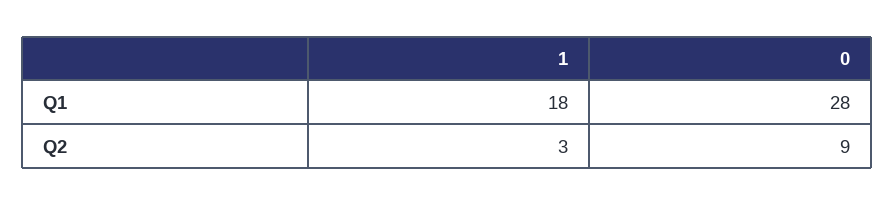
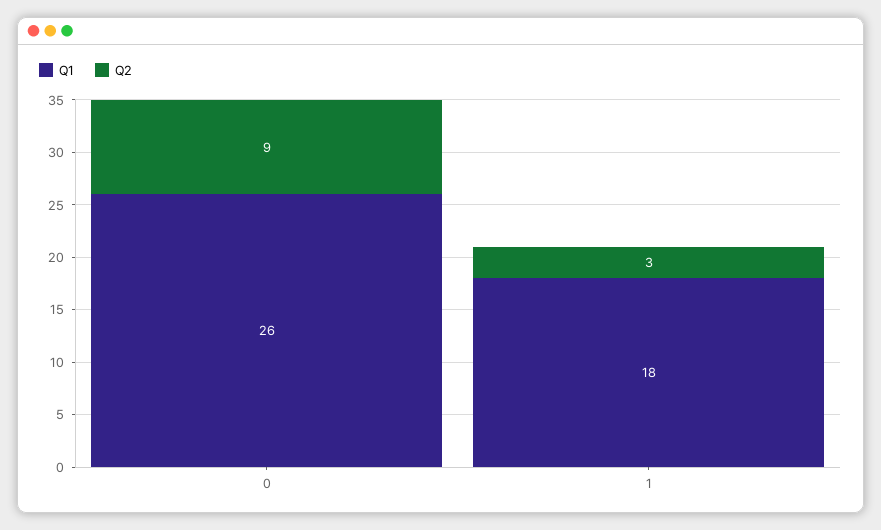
Q1, 0: 28 -> 26

